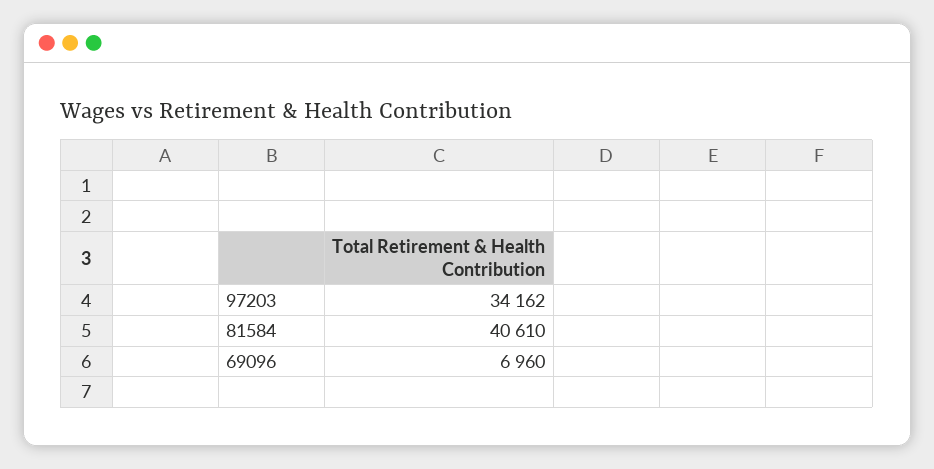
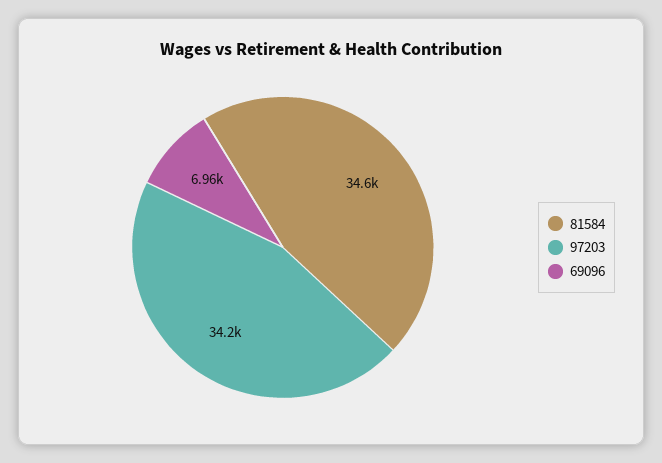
81584: 40610 -> 34600

